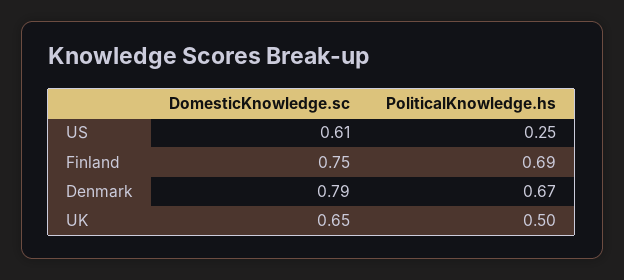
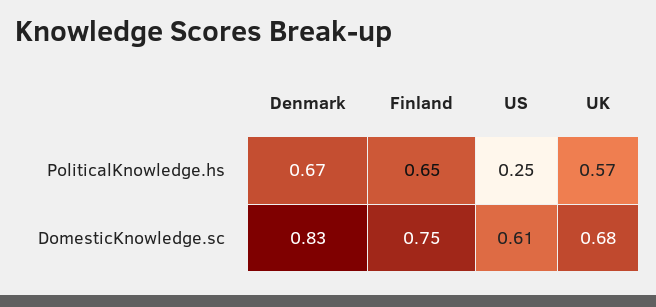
PoliticalKnowledge.hs, Finland: 0.69 -> 0.65
DomesticKnowledge.sc, Denmark: 0.79 -> 0.83
DomesticKnowledge.sc, UK: 0.65 -> 0.68
PoliticalKnowledge.hs, UK: 0.5 -> 0.57

